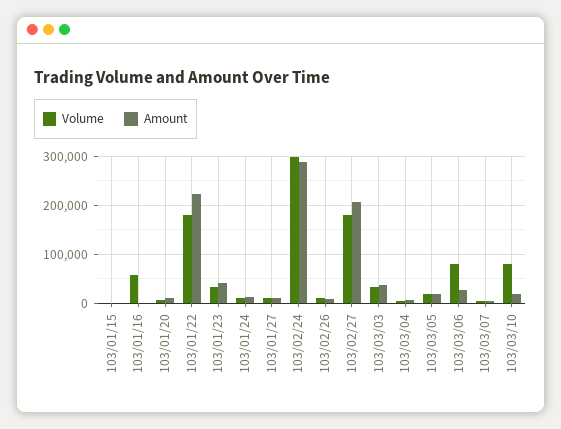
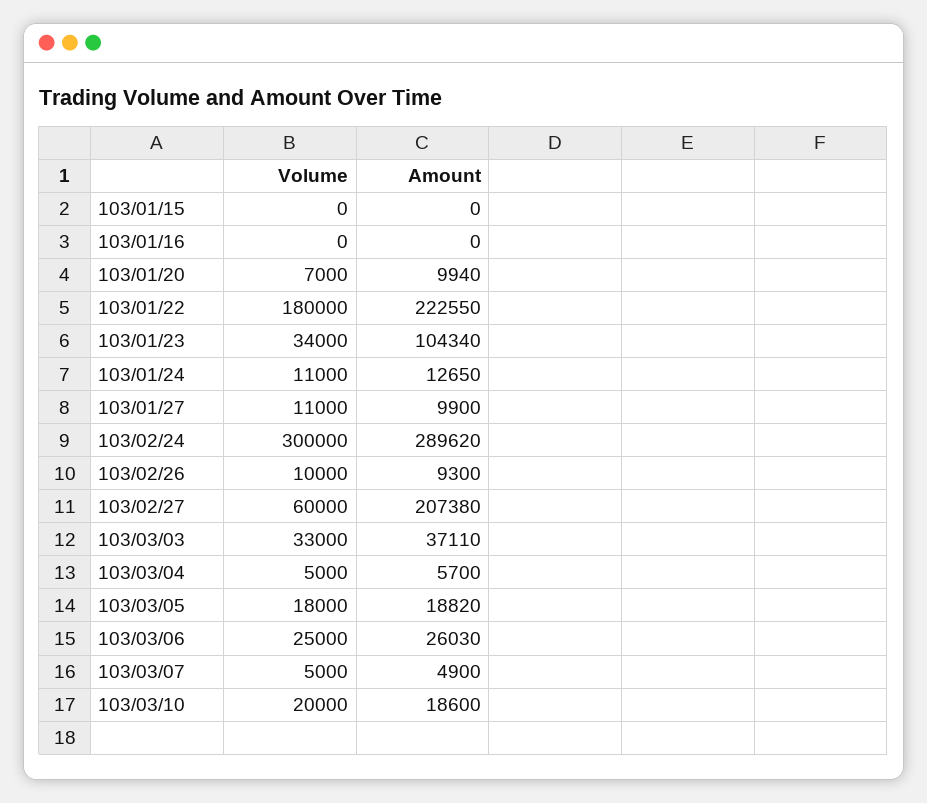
Volume, 103/01/16: 60000 -> 0
Amount, 103/01/23: 40000 -> 104340
Volume, 103/02/27: 180000 -> 60000
Volume, 103/03/06: 80000 -> 25000
Volume, 103/03/10: 80000 -> 20000

